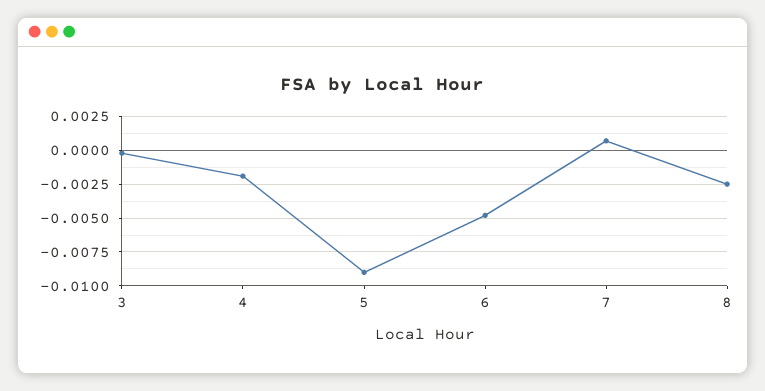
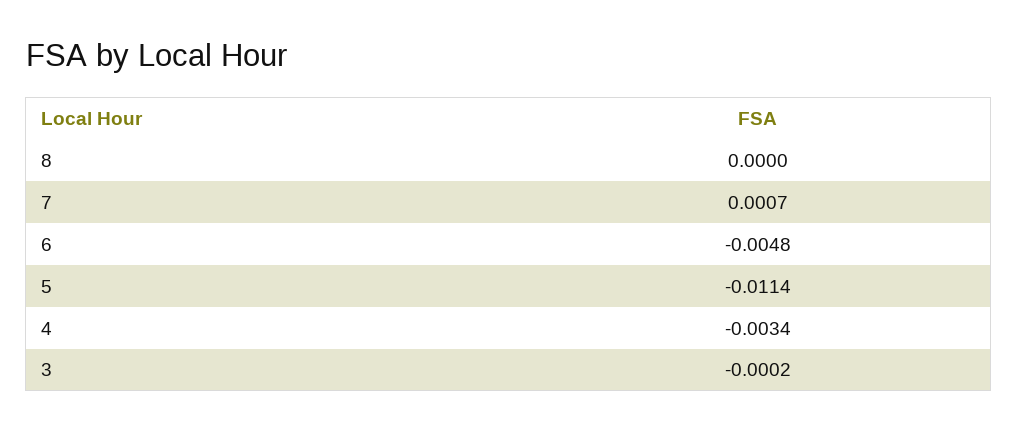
4: -0.002 -> -0.0034
5: -0.009 -> -0.0114
8: -0.0025 -> 0

